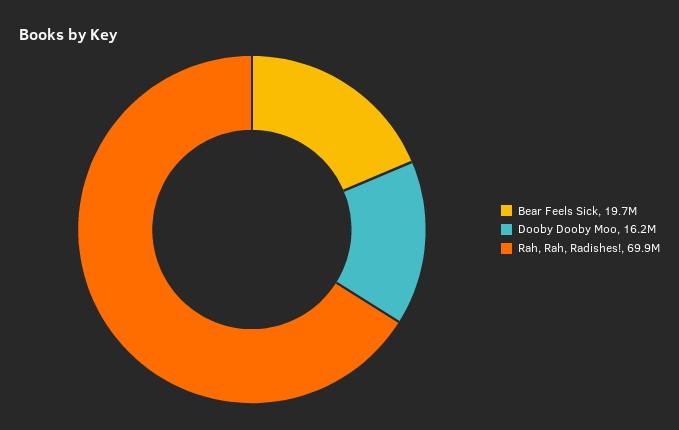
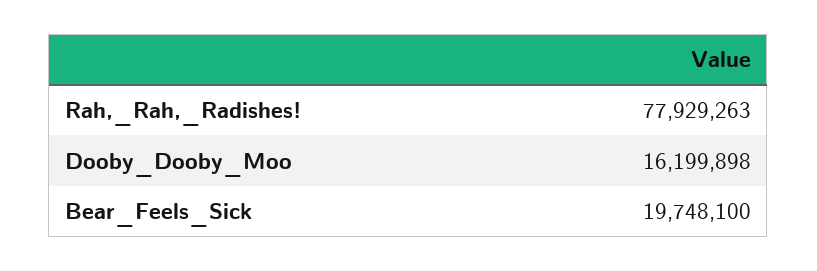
Rah, Rah, Radishes!: 69900000 -> 77929263

